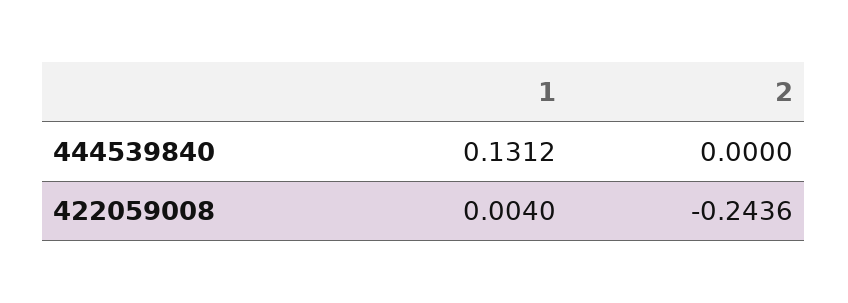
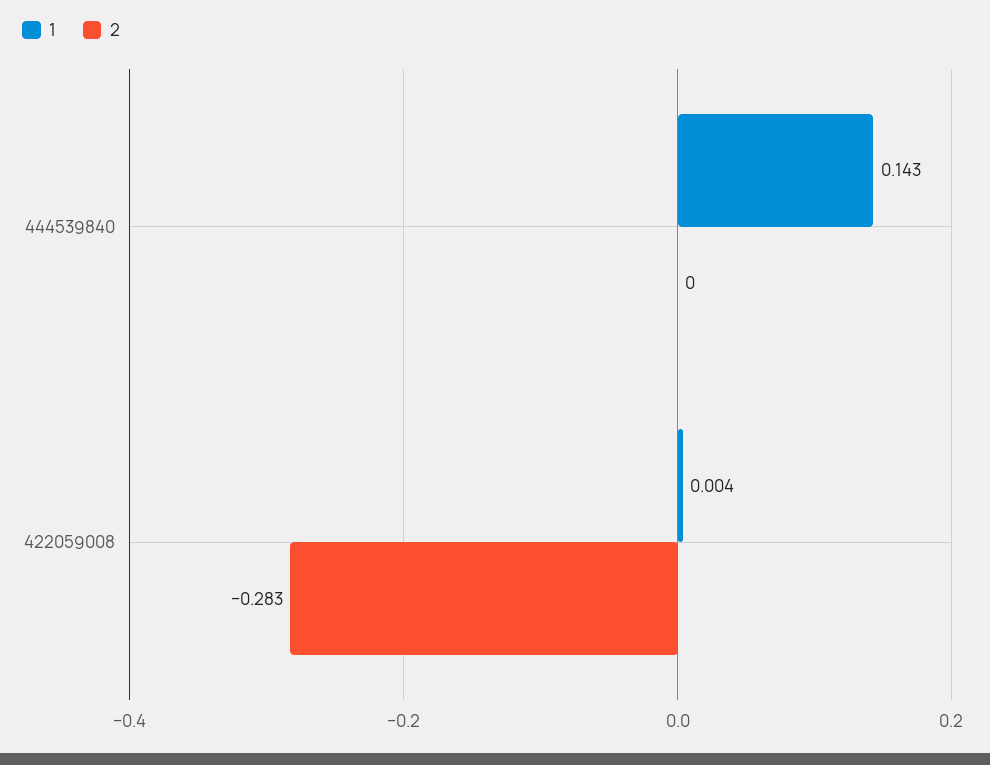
1, 444539840: 0.1312 -> 0.143
2, 422059008: -0.2436 -> -0.283

